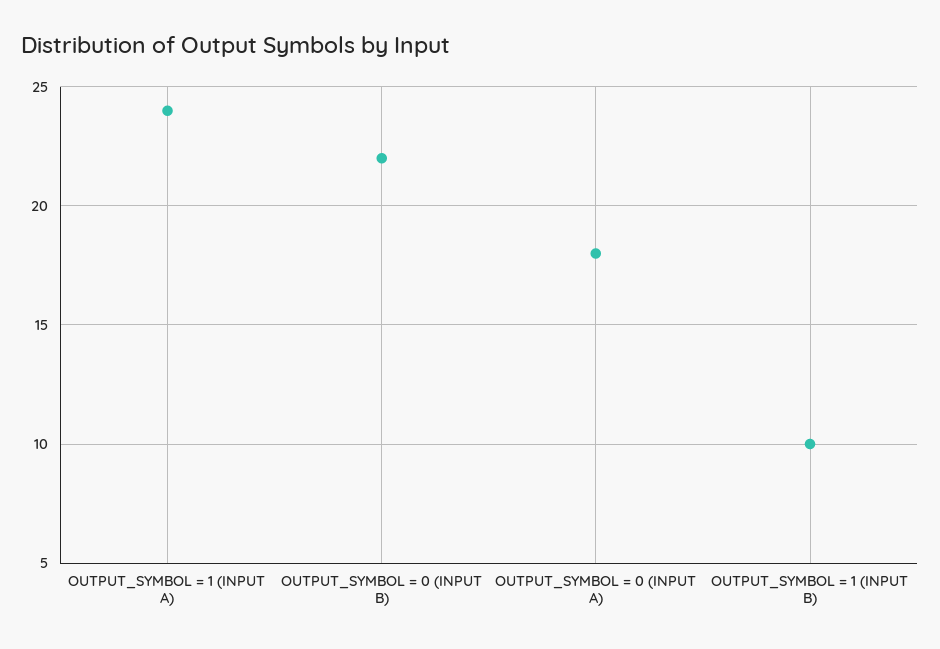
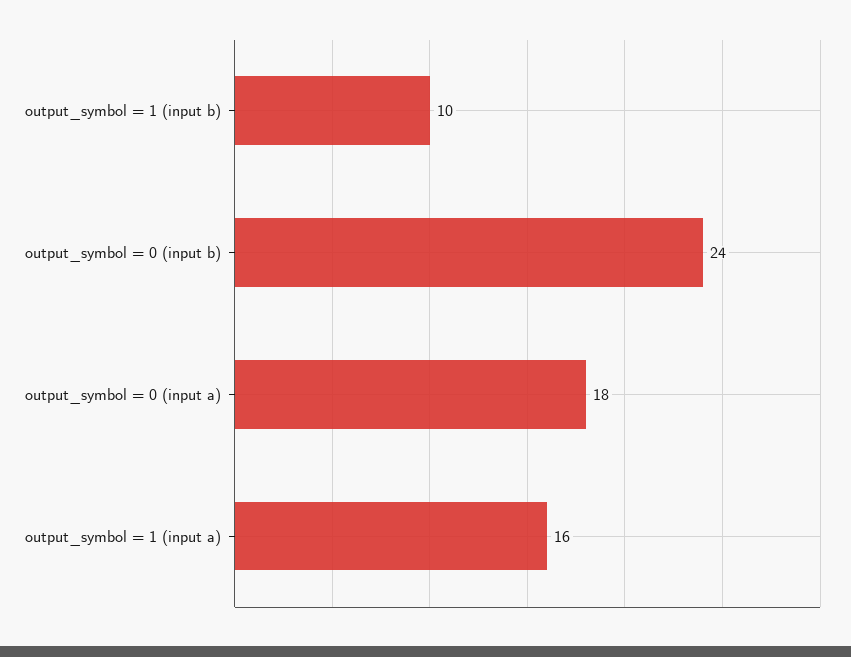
OUTPUT_SYMBOL = 1 (INPUT A): 24 -> 16
OUTPUT_SYMBOL = 0 (INPUT B): 22 -> 24

